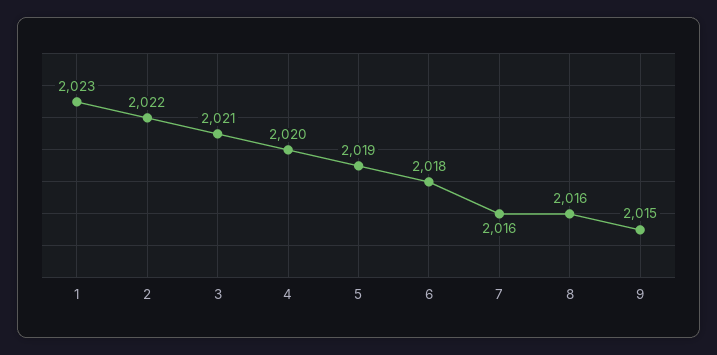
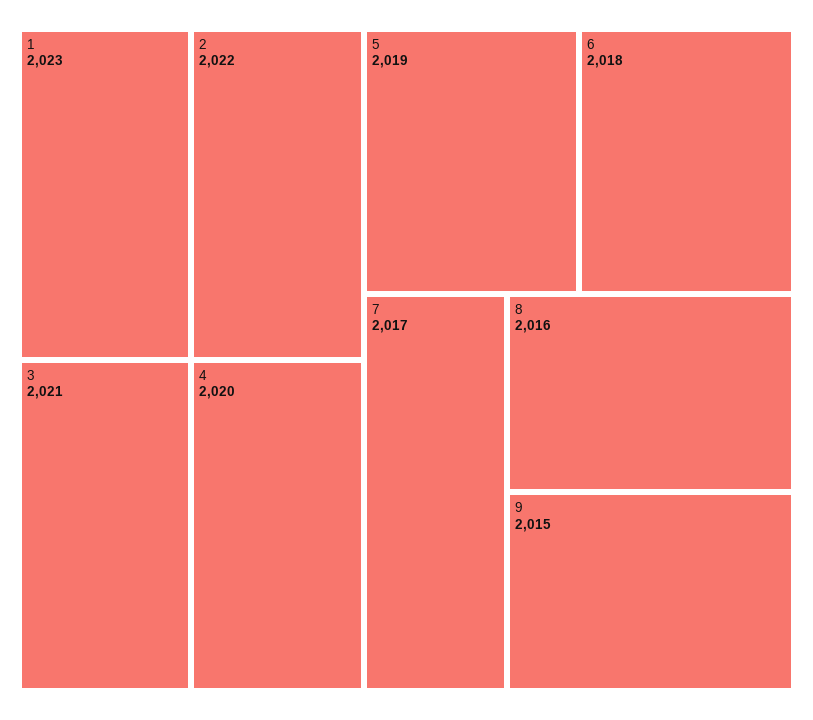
7: 2016 -> 2017

